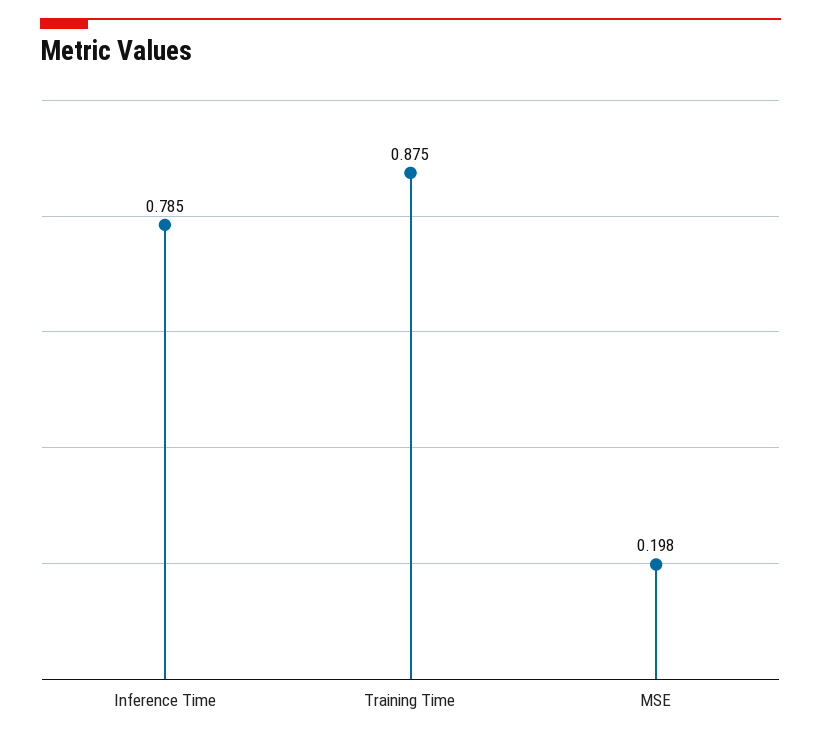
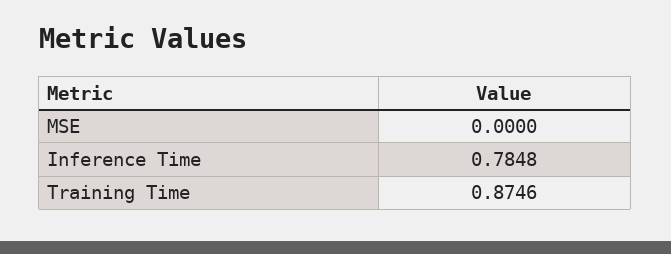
MSE: 0.198 -> 0

